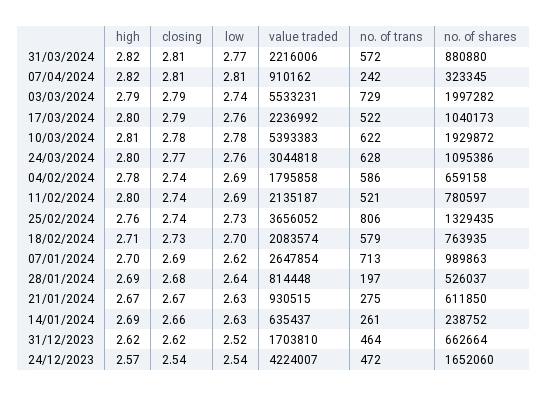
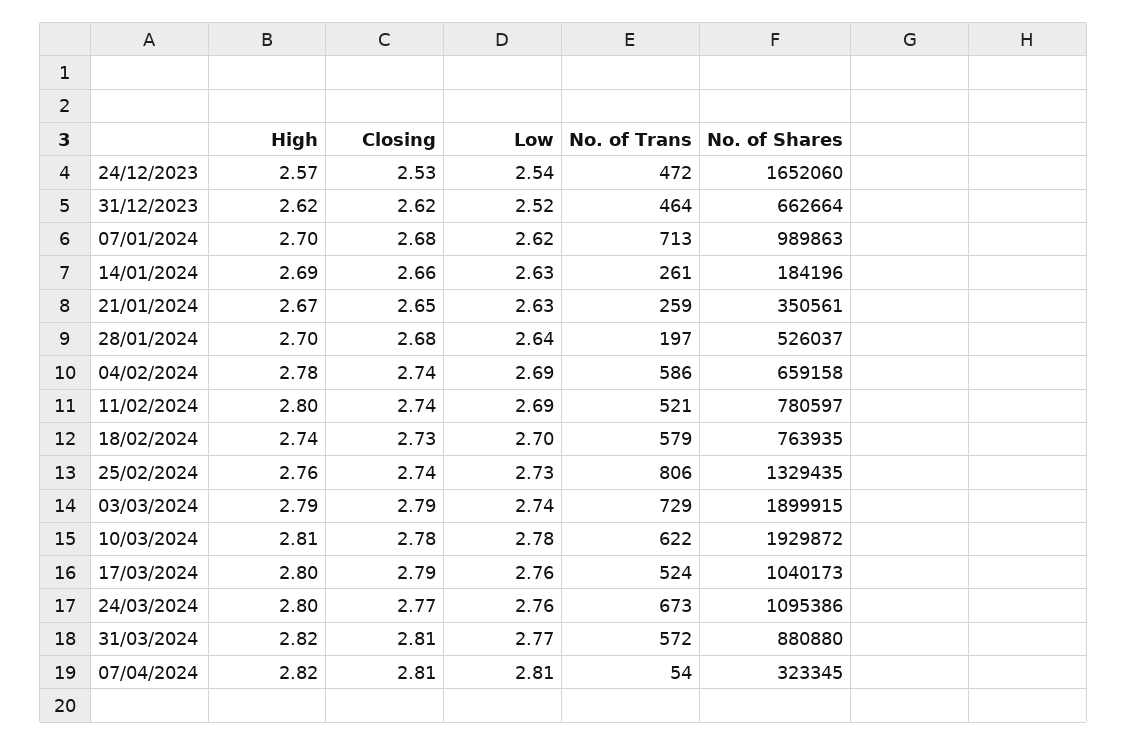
value traded, 31/03/2024: 2216006 -> none
value traded, 07/04/2024: 910162 -> none
no. of trans, 07/04/2024: 242 -> 54
value traded, 03/03/2024: 5533231 -> none
no. of shares, 03/03/2024: 1997282 -> 1899915
value traded, 17/03/2024: 2236992 -> none
no. of trans, 17/03/2024: 522 -> 524
value traded, 10/03/2024: 5393383 -> none
value traded, 24/03/2024: 3044818 -> none
no. of trans, 24/03/2024: 628 -> 673
value traded, 04/02/2024: 1795858 -> none
value traded, 11/02/2024: 2135187 -> none
value traded, 25/02/2024: 3656052 -> none
high, 18/02/2024: 2.71 -> 2.74
value traded, 18/02/2024: 2083574 -> none
closing, 07/01/2024: 2.69 -> 2.68
value traded, 07/01/2024: 2647854 -> none
high, 28/01/2024: 2.69 -> 2.7
value traded, 28/01/2024: 814448 -> none
closing, 21/01/2024: 2.67 -> 2.65
value traded, 21/01/2024: 930515 -> none
no. of trans, 21/01/2024: 275 -> 259
no. of shares, 21/01/2024: 611850 -> 350561
value traded, 14/01/2024: 635437 -> none
no. of shares, 14/01/2024: 238752 -> 184196
value traded, 31/12/2023: 1703810 -> none
closing, 24/12/2023: 2.54 -> 2.53
value traded, 24/12/2023: 4224007 -> none

